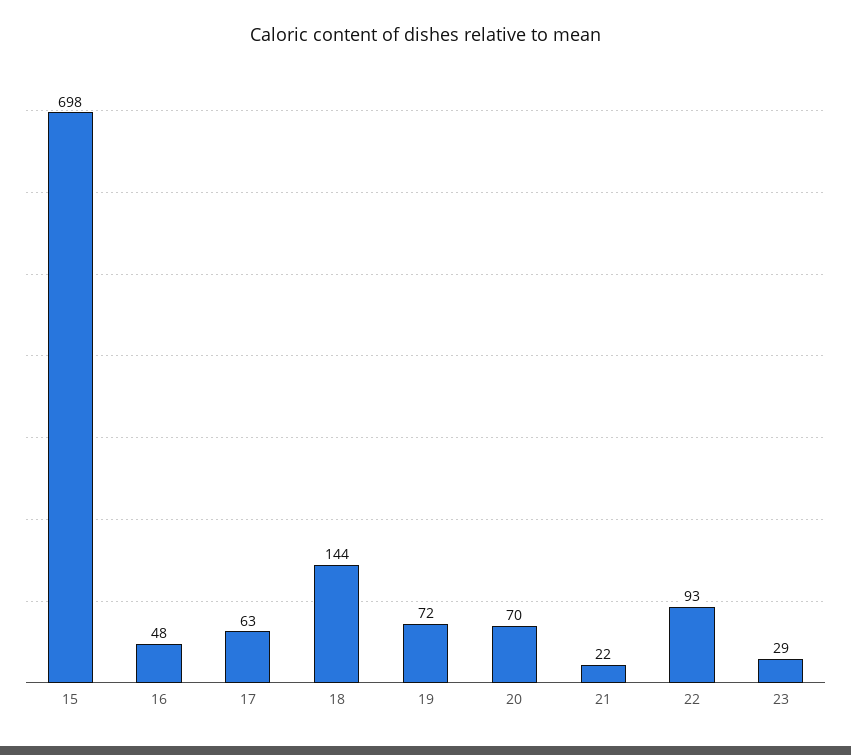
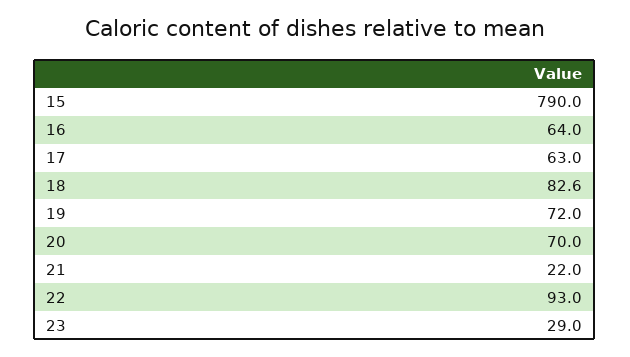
15: 698 -> 790
16: 48 -> 64
18: 144 -> 82.6

